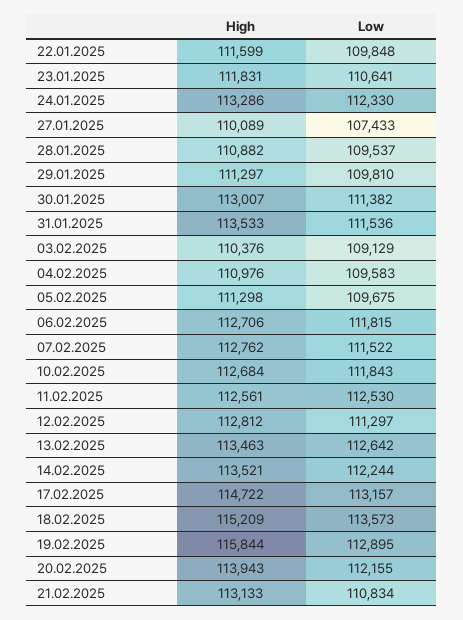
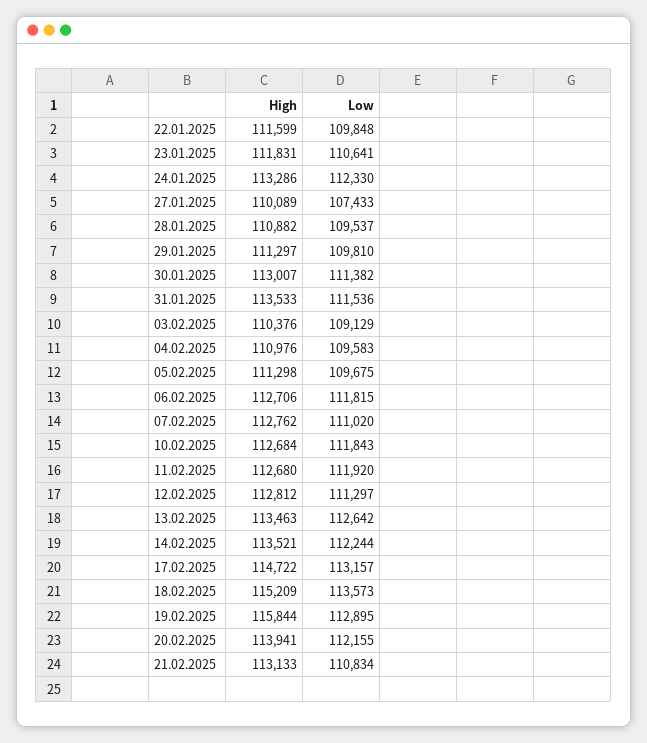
Low, 07.02.2025: 111522 -> 111020
High, 11.02.2025: 112561 -> 112680
Low, 11.02.2025: 112530 -> 111920
High, 20.02.2025: 113943 -> 113941

